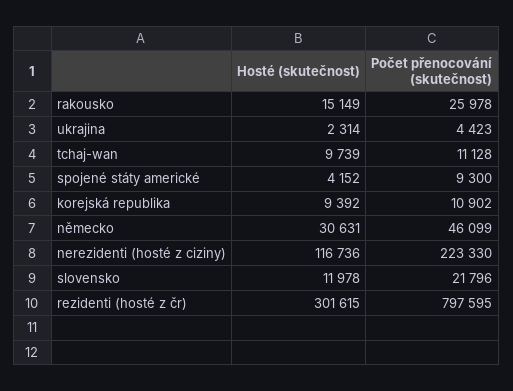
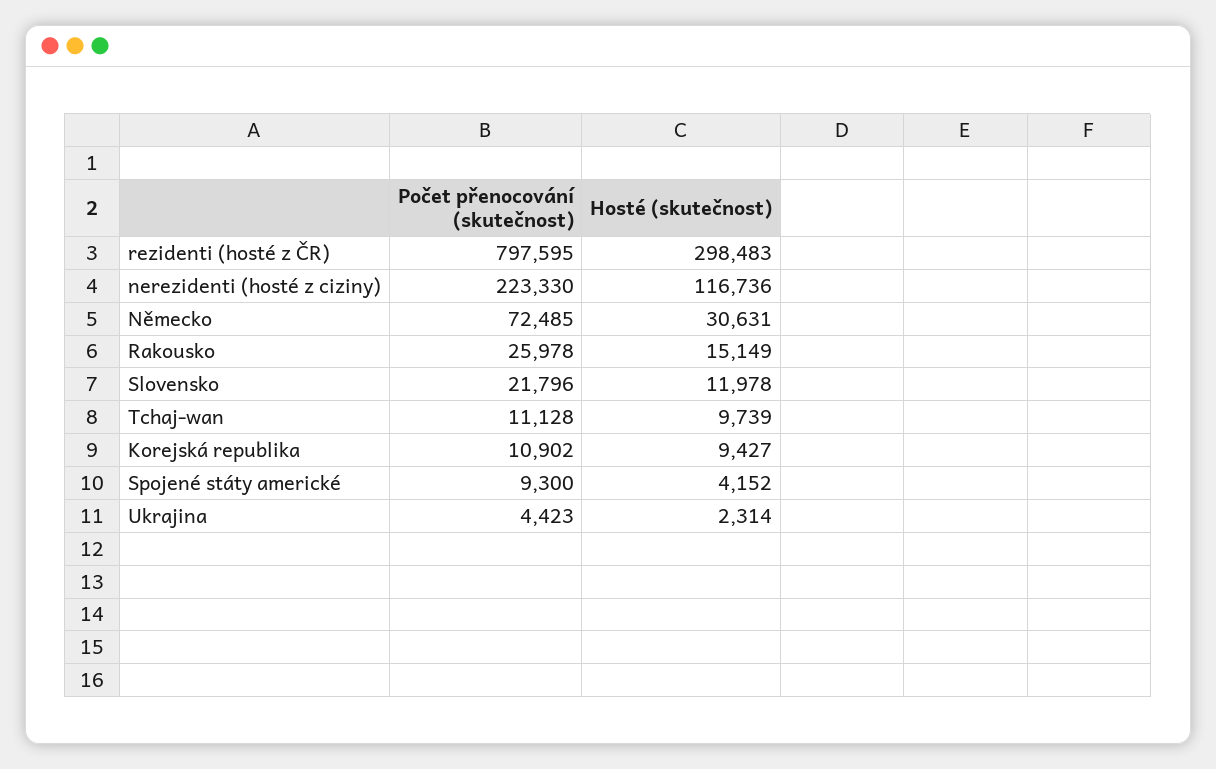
Hosté (skutečnost), korejská republika: 9392 -> 9427
Počet přenocování (skutečnost), německo: 46099 -> 72485
Hosté (skutečnost), rezidenti (hosté z čr): 301615 -> 298483

